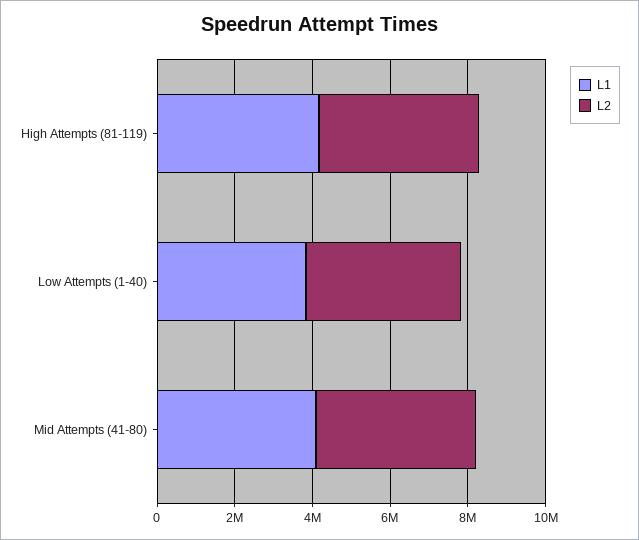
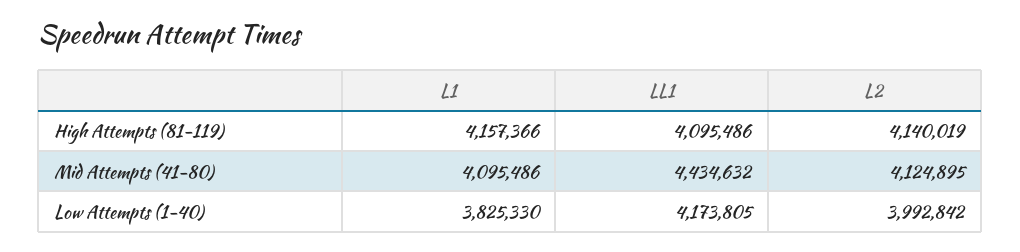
LL1, High Attempts (81-119): none -> 4095486
LL1, Mid Attempts (41-80): none -> 4434632
LL1, Low Attempts (1-40): none -> 4173805

